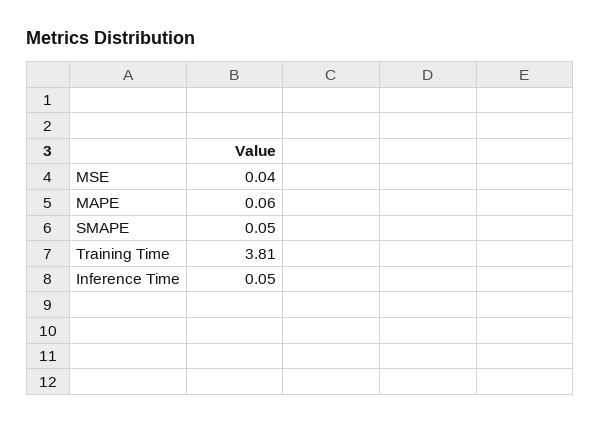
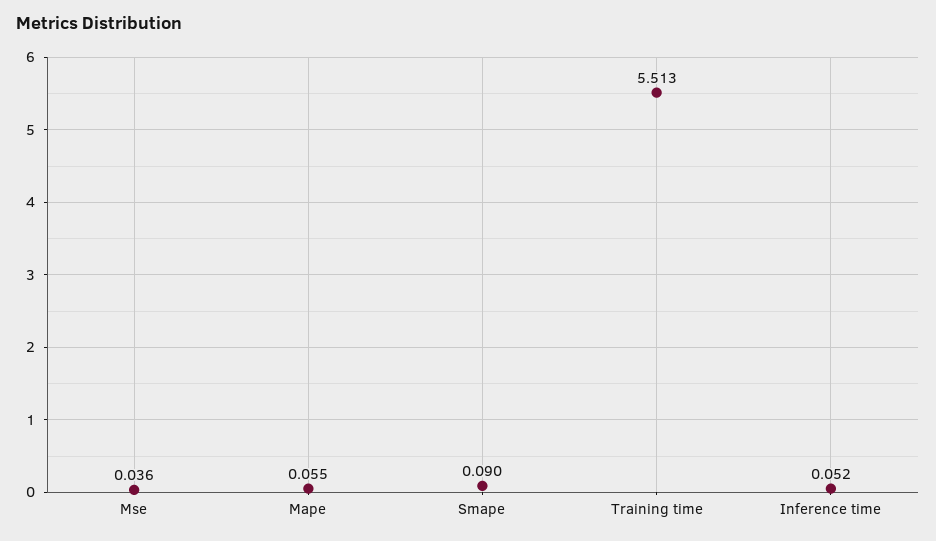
SMAPE: 0.05 -> 0.09
Training Time: 3.81 -> 5.513

